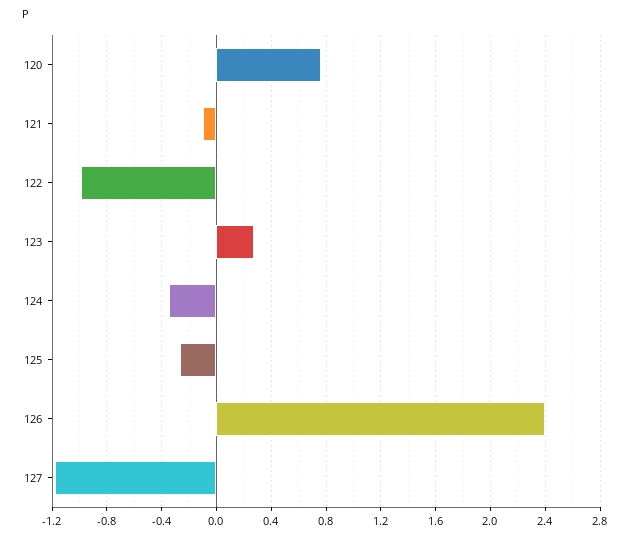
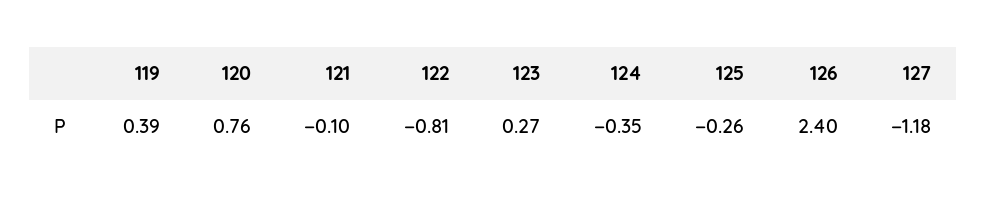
122: -1 -> -0.81
119: none -> 0.39

